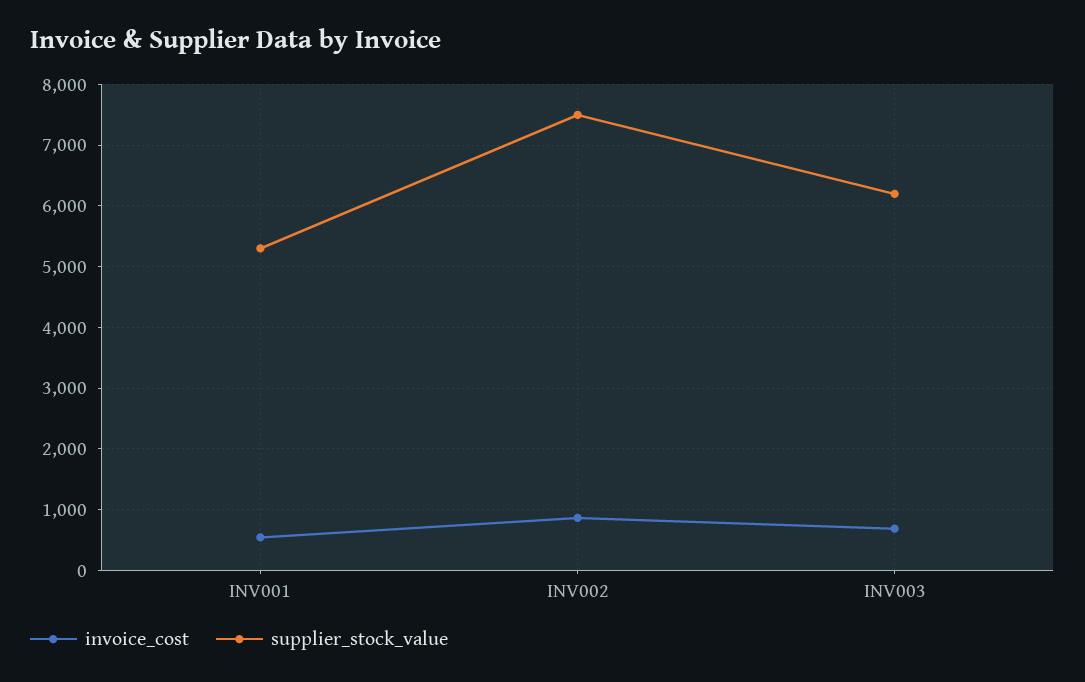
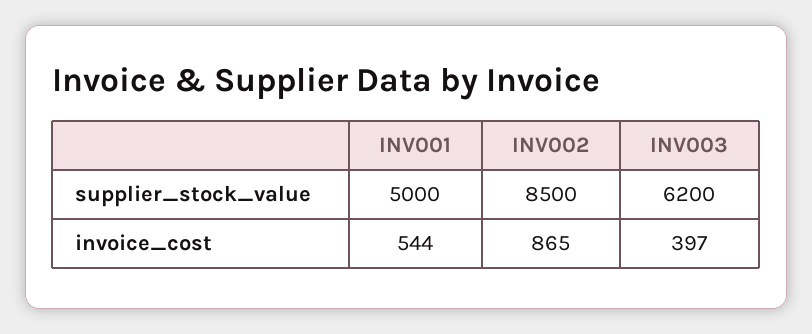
supplier_stock_value, INV001: 5300 -> 5000
supplier_stock_value, INV002: 7500 -> 8500
invoice_cost, INV003: 700 -> 397

